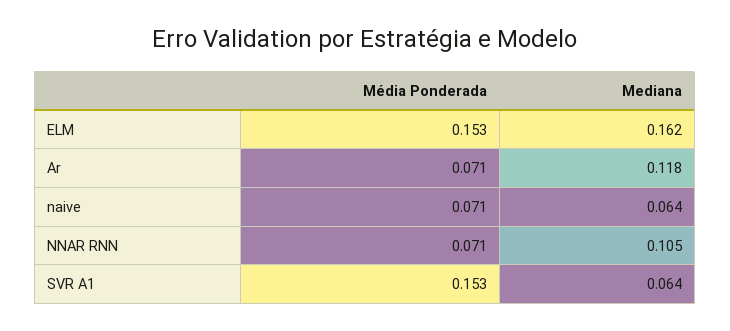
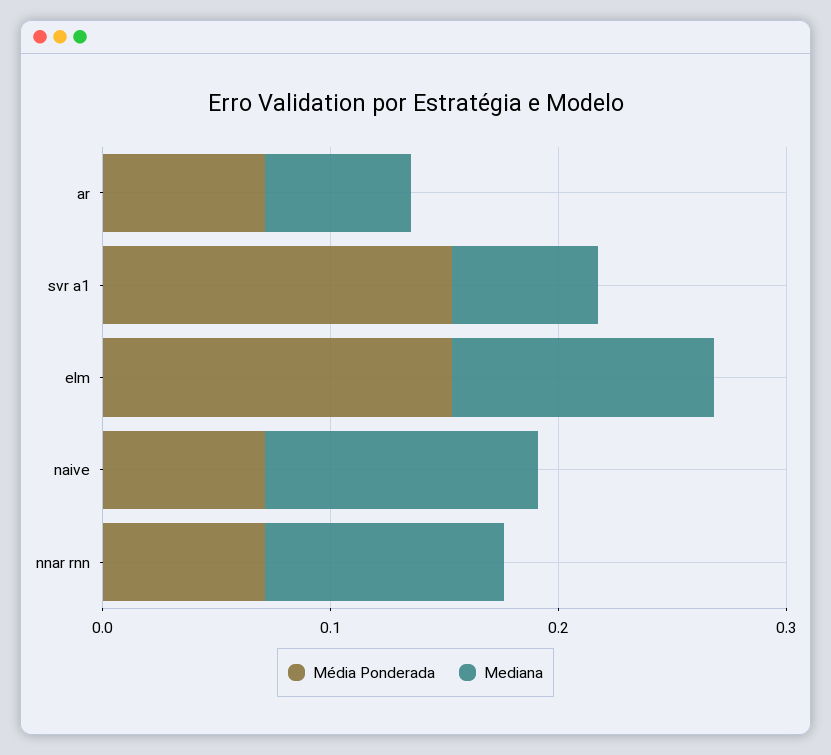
Mediana, ELM: 0.162 -> 0.12
Mediana, Ar: 0.118 -> 0.06
Mediana, naive: 0.064 -> 0.12

